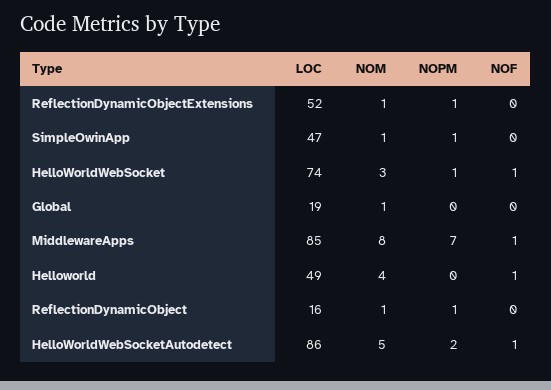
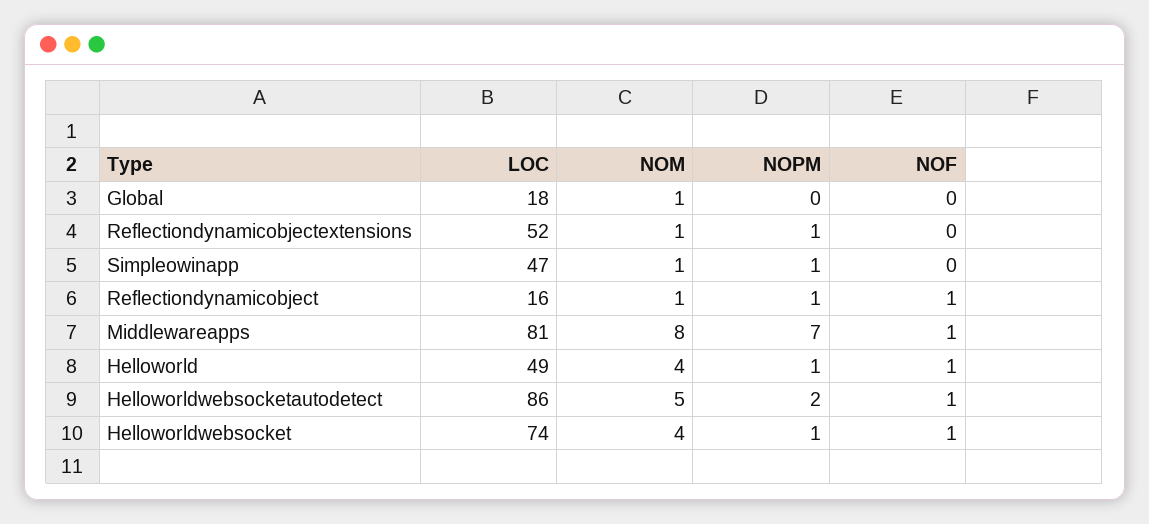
NOM, HelloWorldWebSocket: 3 -> 4
LOC, Global: 19 -> 18
LOC, MiddlewareApps: 85 -> 81
NOPM, Helloworld: 0 -> 1
NOF, ReflectionDynamicObject: 0 -> 1

